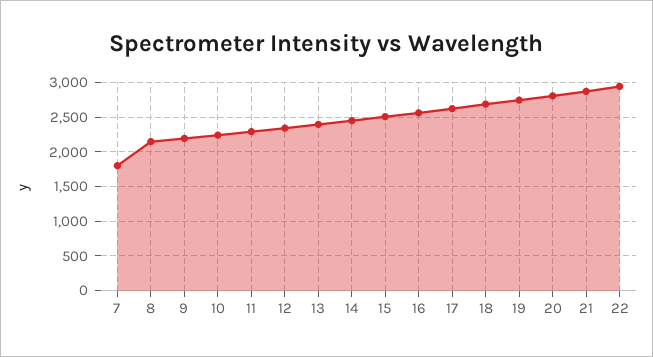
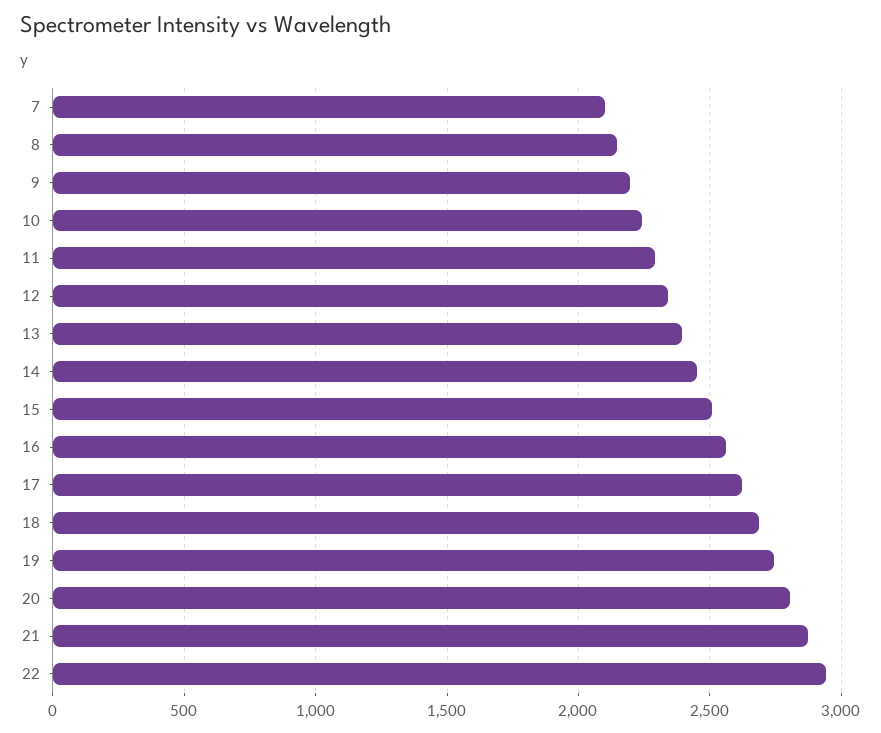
7: 1800 -> 2100

